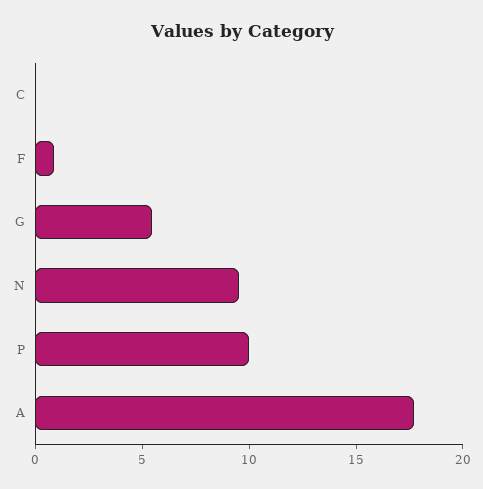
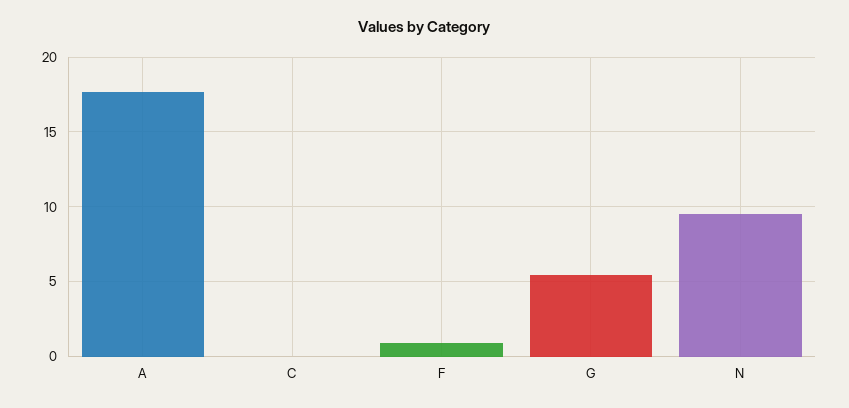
P: 10 -> none

